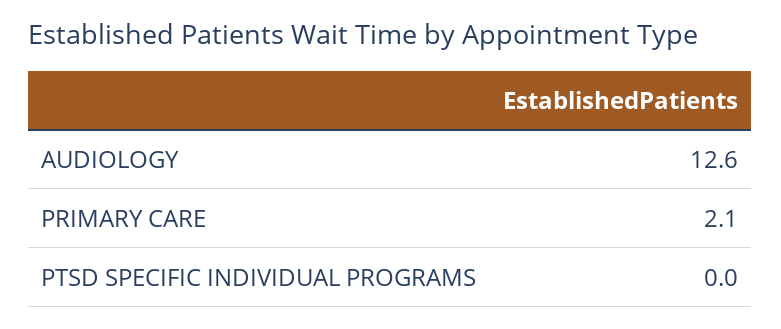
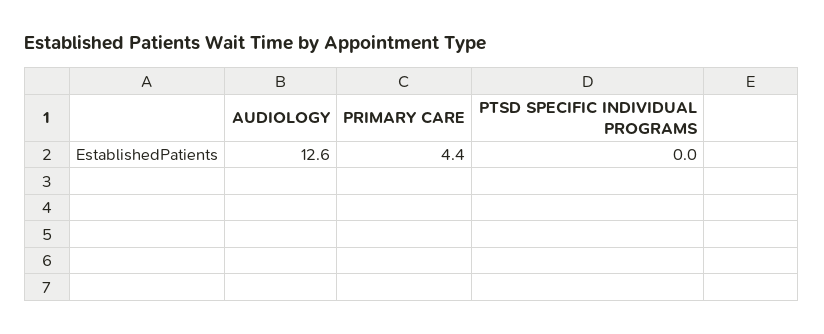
PRIMARY CARE: 2.1 -> 4.4

